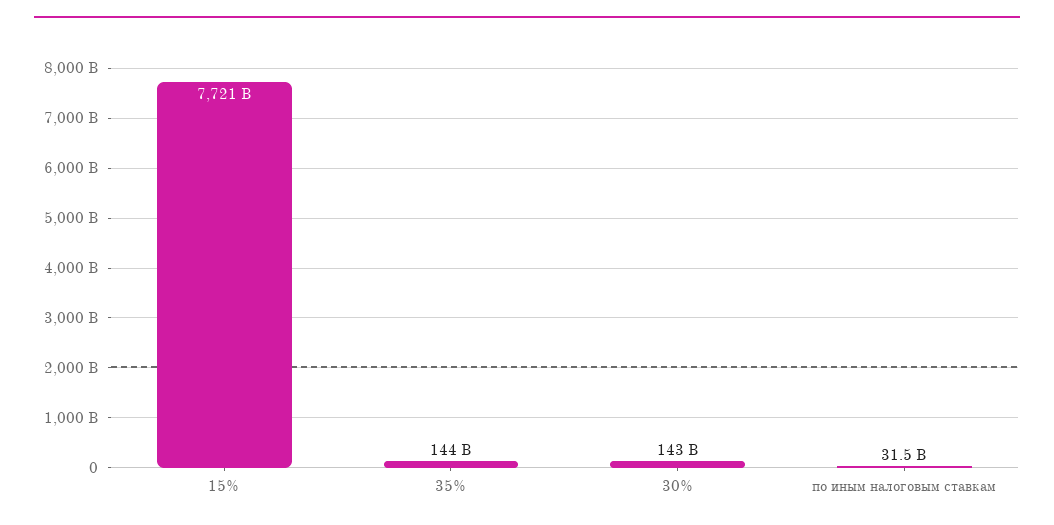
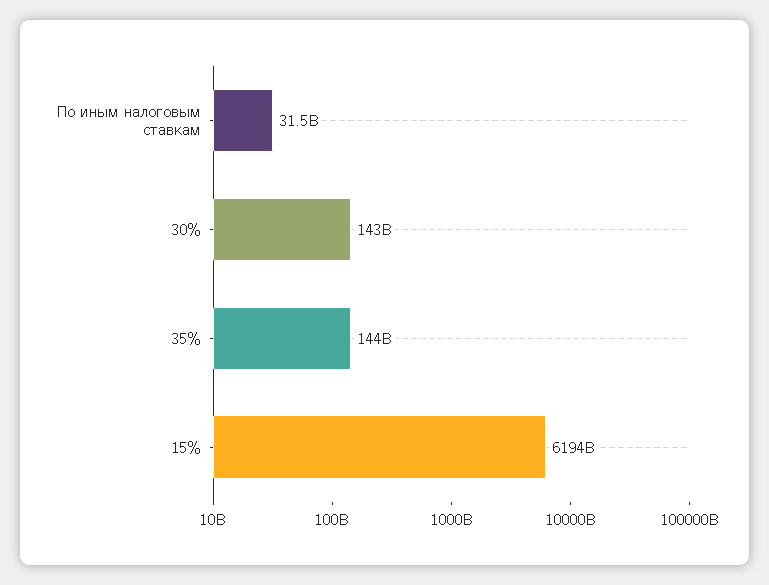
15%: 7721000000000 -> 6194000000000

